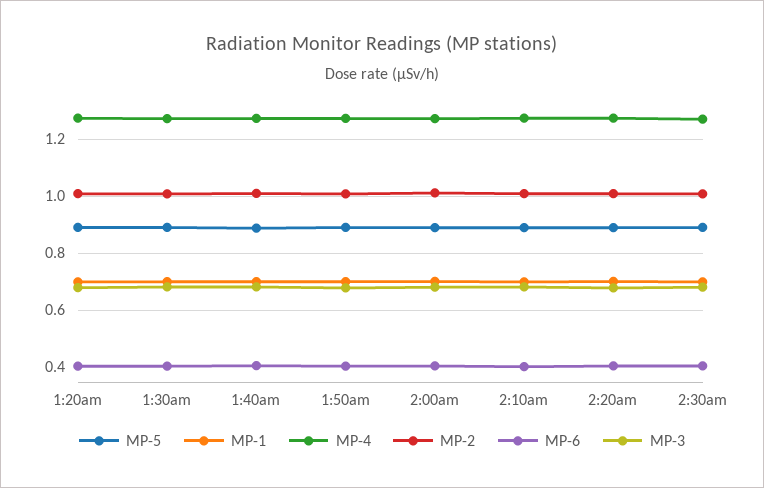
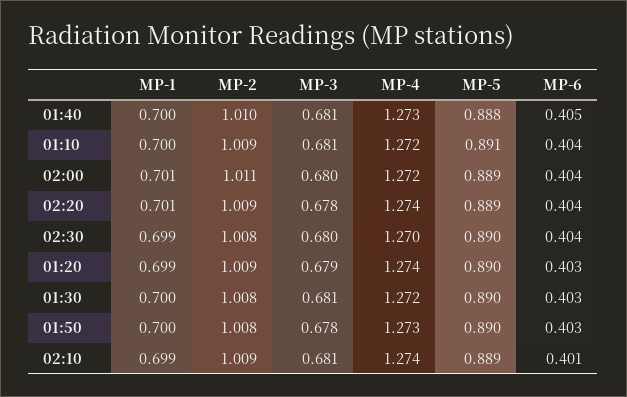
MP-1, 01:10: none -> 0.7
MP-2, 01:10: none -> 1.009
MP-3, 01:10: none -> 0.681
MP-4, 01:10: none -> 1.272
MP-5, 01:10: none -> 0.891
MP-6, 01:10: none -> 0.404

